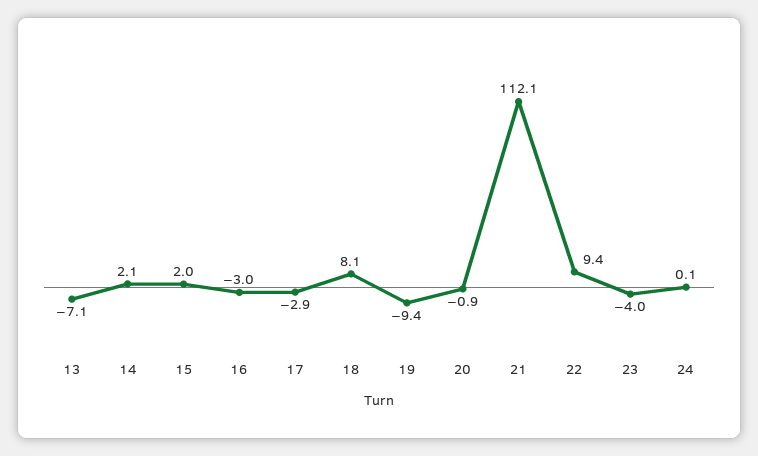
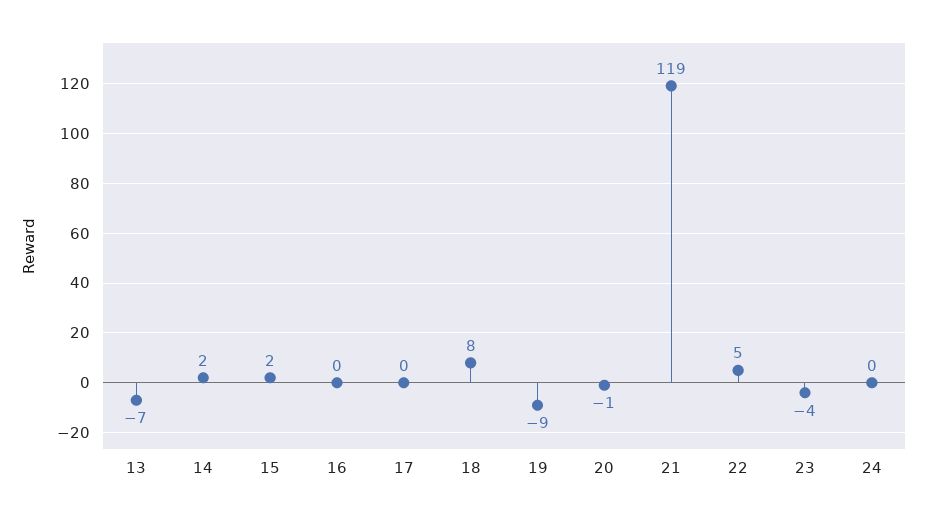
16: -3 -> 0
17: -2.9 -> 0
21: 112.1 -> 119
22: 9.4 -> 5

